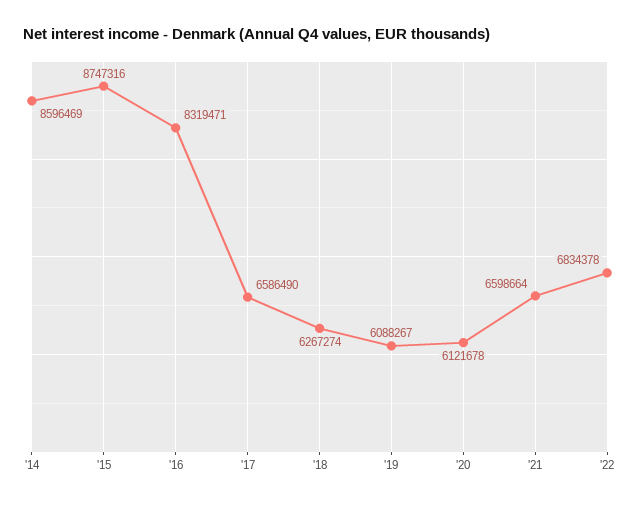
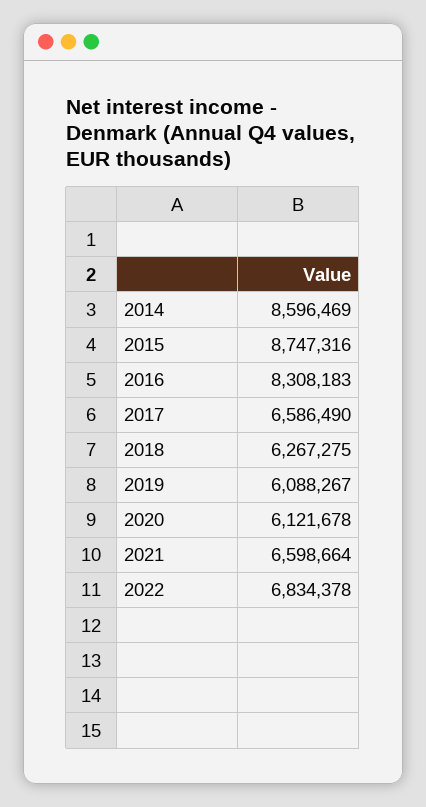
'16: 8319471 -> 8308183
'18: 6267274 -> 6267275

